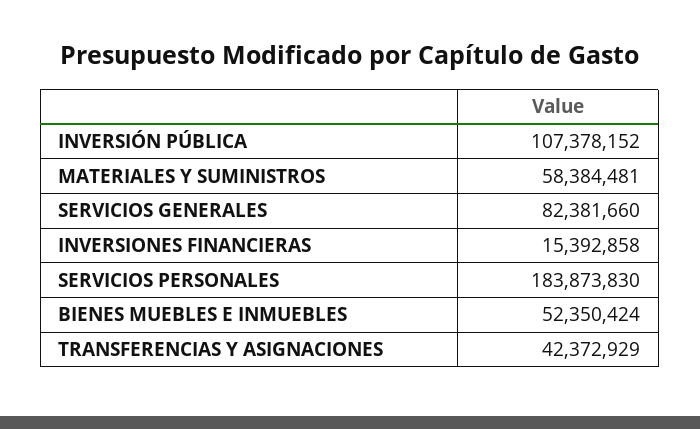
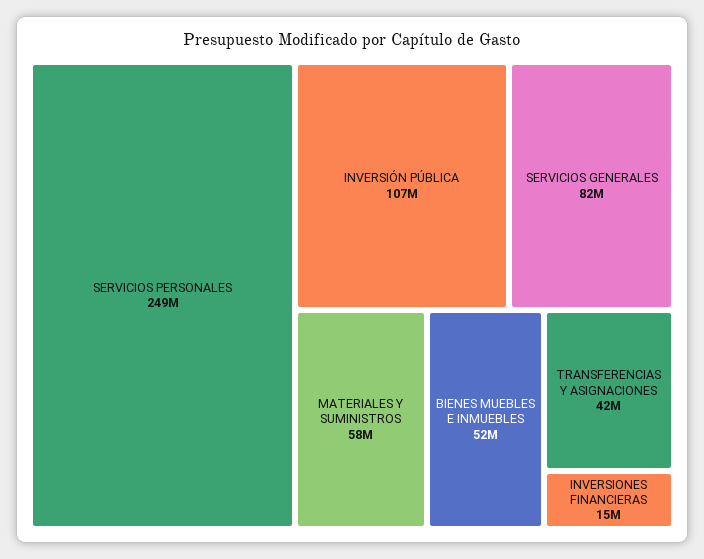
SERVICIOS PERSONALES: 183873830 -> 249000000

